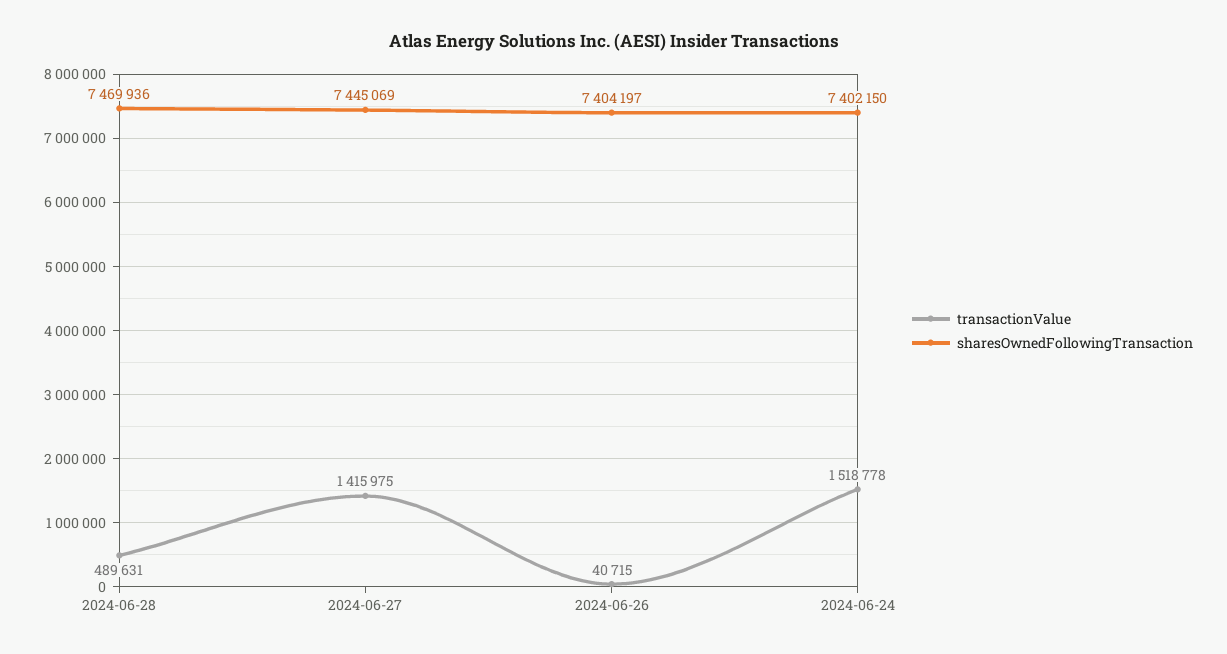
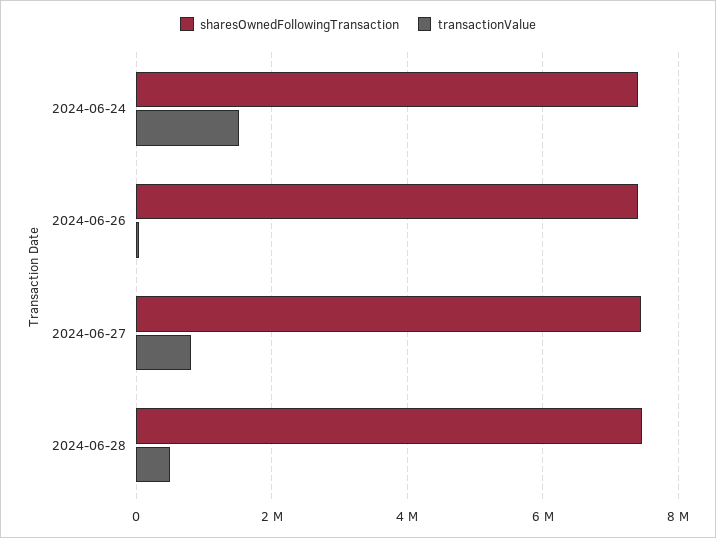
transactionValue, 2024-06-27: 1415975 -> 800000

